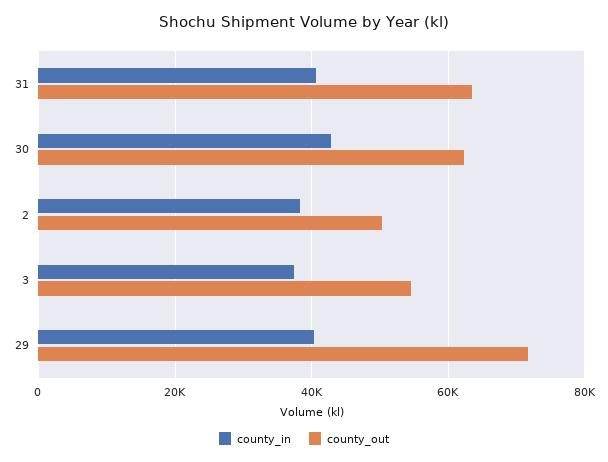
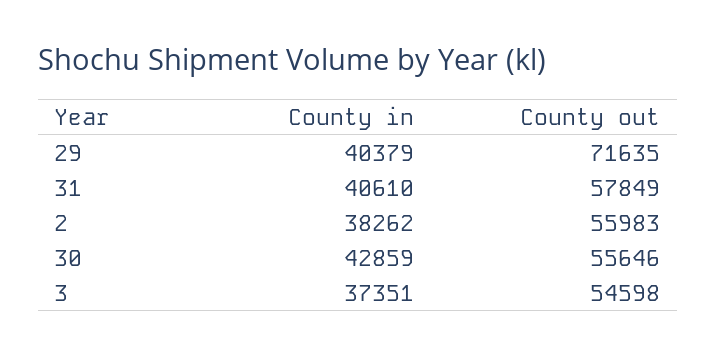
county_out, 31: 64000 -> 57849
county_out, 30: 62000 -> 55646
county_out, 2: 50000 -> 55983

